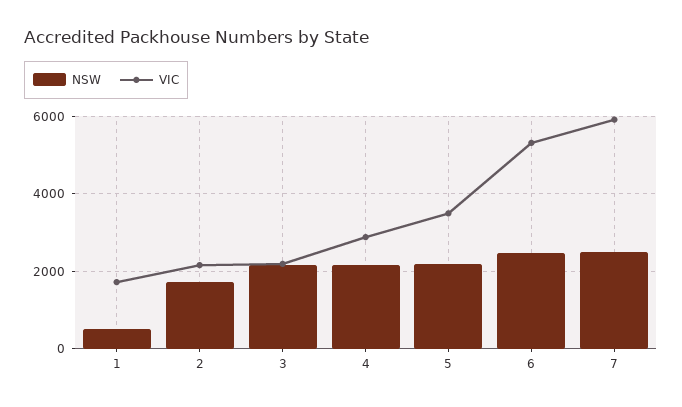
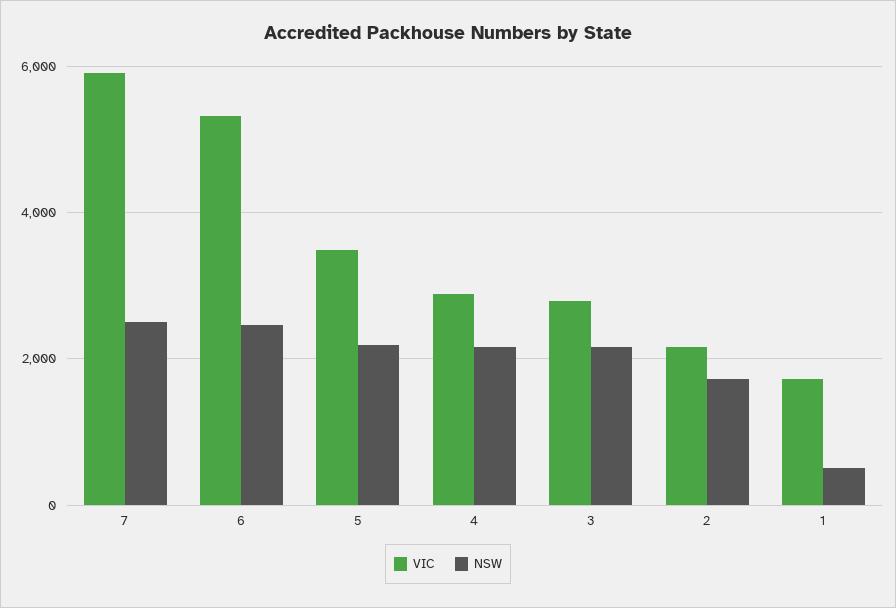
VIC, 3: 2200 -> 2800

